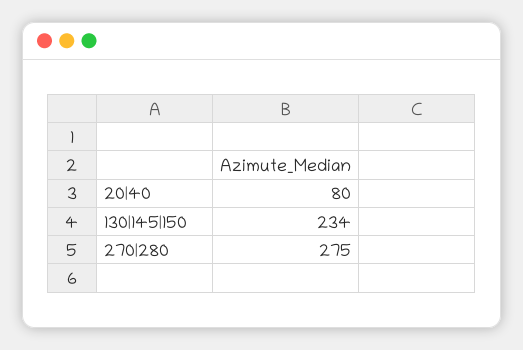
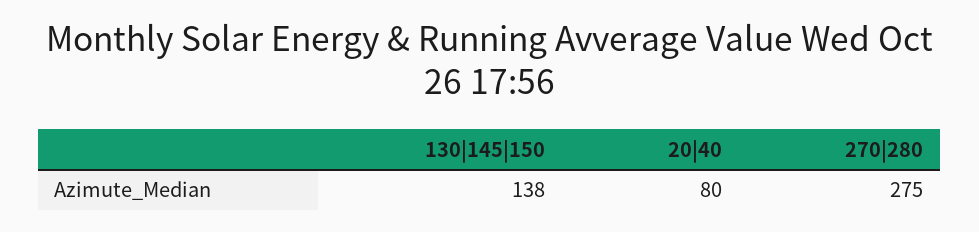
130|145|150: 234 -> 138

